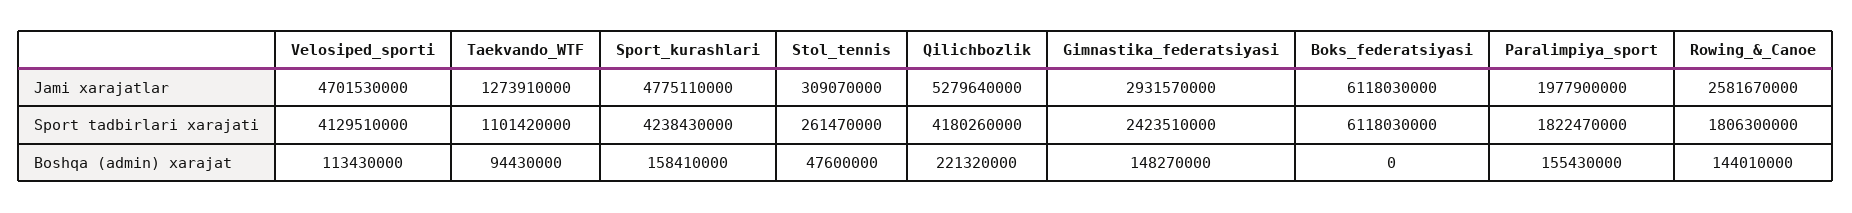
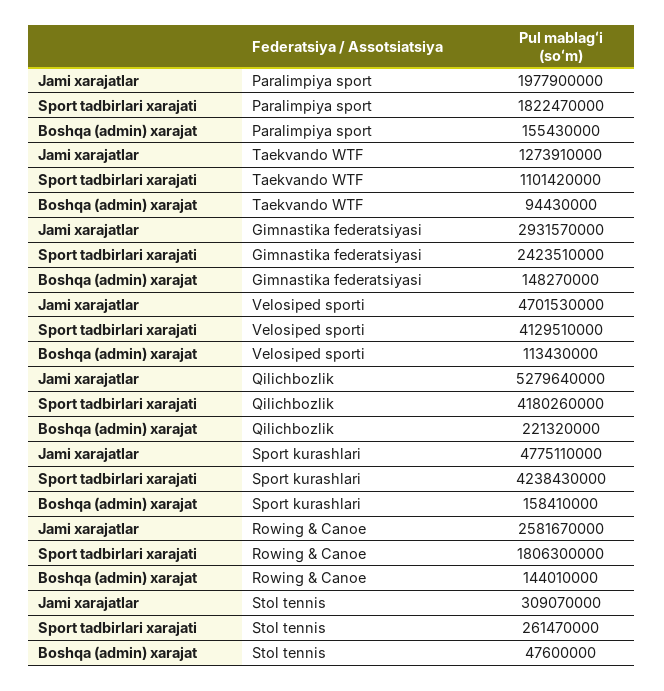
Boks_federatsiyasi, Jami xarajatlar: 6118030000 -> none
Boks_federatsiyasi, Sport tadbirlari xarajati: 6118030000 -> none
Boks_federatsiyasi, Boshqa (admin) xarajat: 0 -> none

